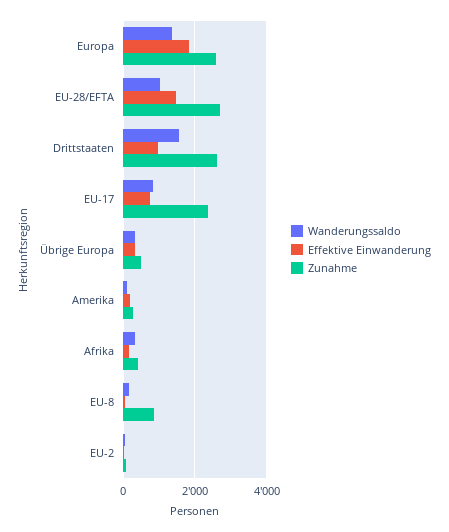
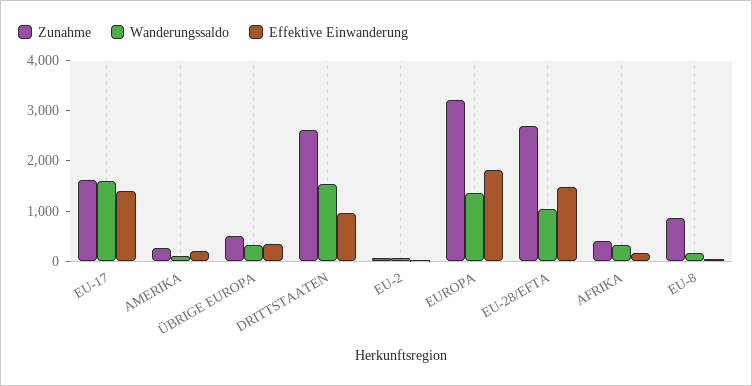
Zunahme, Europa: 2600 -> 3200
Wanderungssaldo, EU-17: 800 -> 1600
Effektive Einwanderung, EU-17: 800 -> 1400
Zunahme, EU-17: 2400 -> 1600

